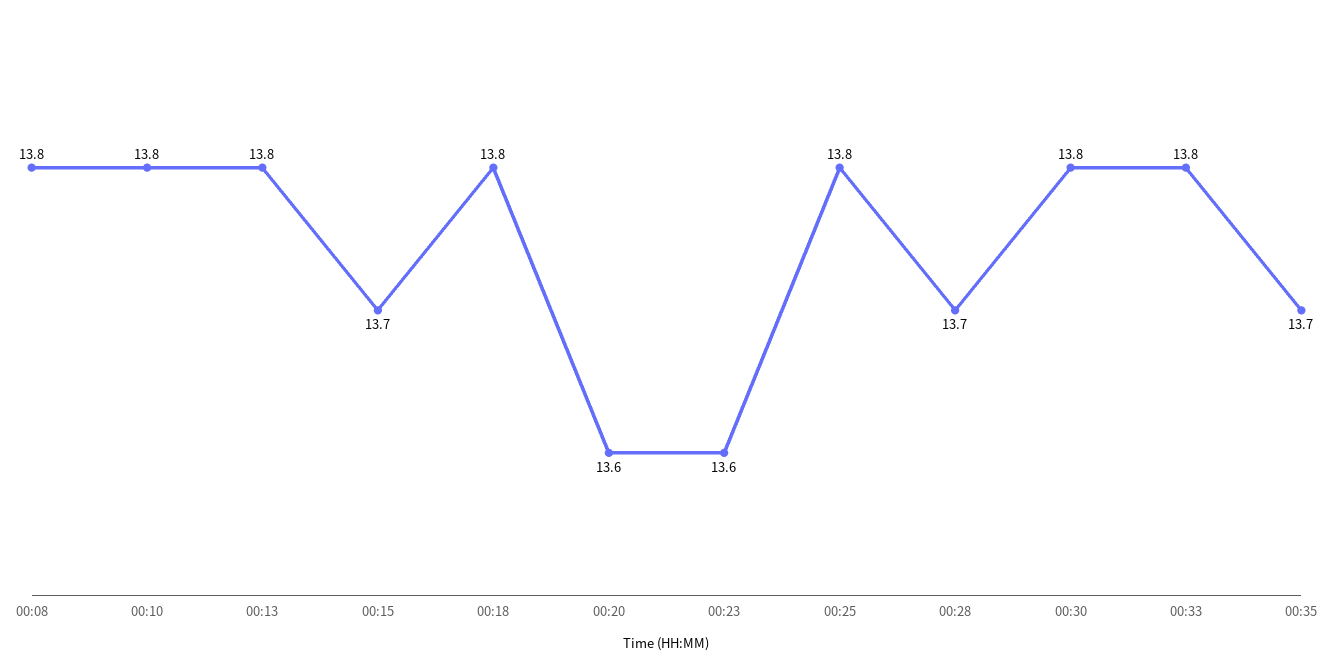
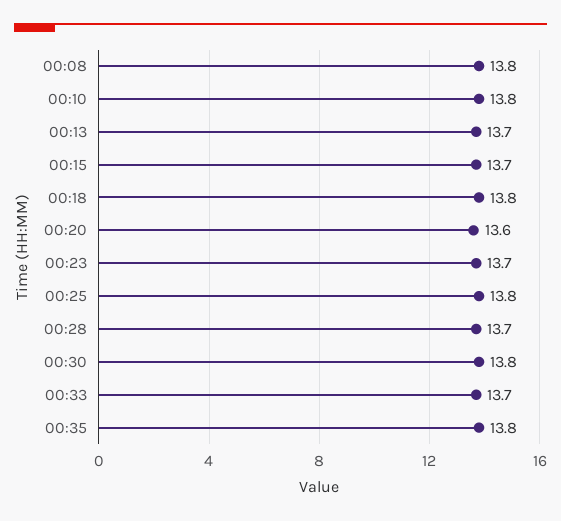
00:13: 13.8 -> 13.7
00:23: 13.6 -> 13.7
00:33: 13.8 -> 13.7
00:35: 13.7 -> 13.8

